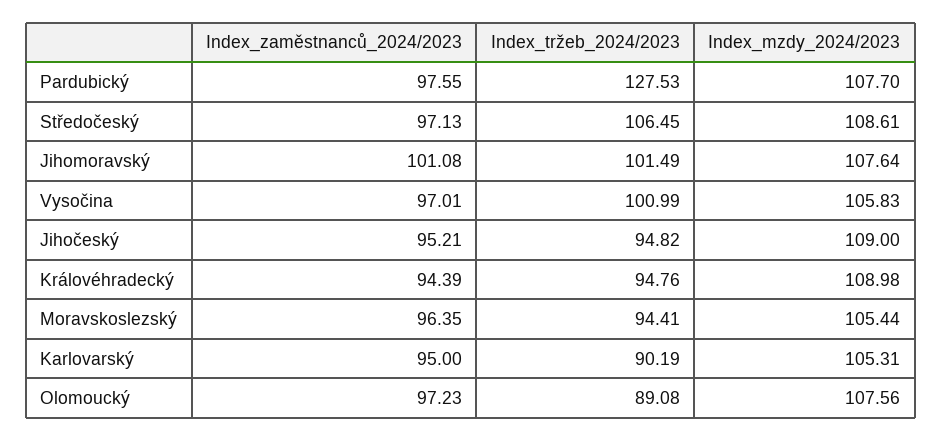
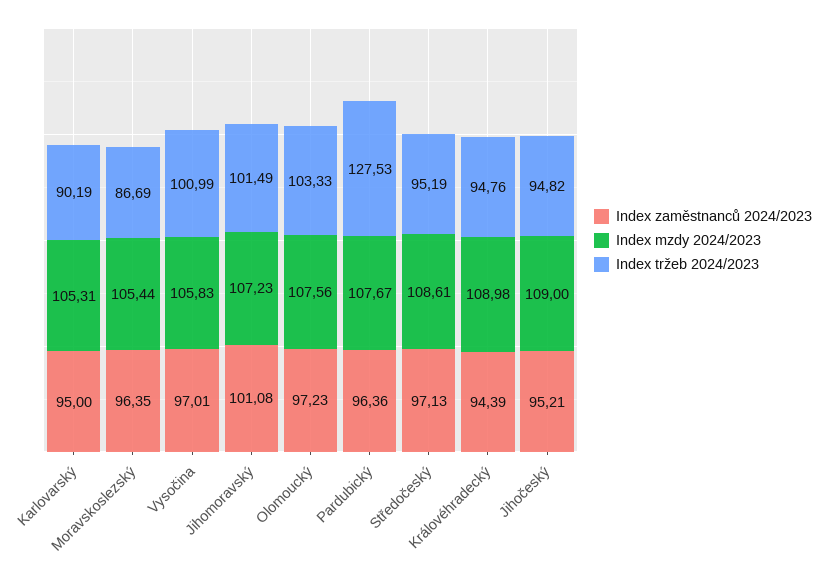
Index_zaměstnanců_2024/2023, Pardubický: 97.55 -> 96.36
Index_mzdy_2024/2023, Pardubický: 107.7 -> 107.67
Index_tržeb_2024/2023, Středočeský: 106.45 -> 95.19
Index_mzdy_2024/2023, Jihomoravský: 107.64 -> 107.23
Index_tržeb_2024/2023, Moravskoslezský: 94.41 -> 86.69
Index_tržeb_2024/2023, Olomoucký: 89.08 -> 103.33

